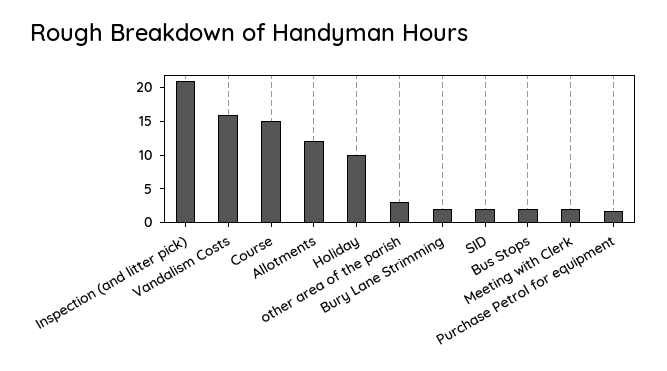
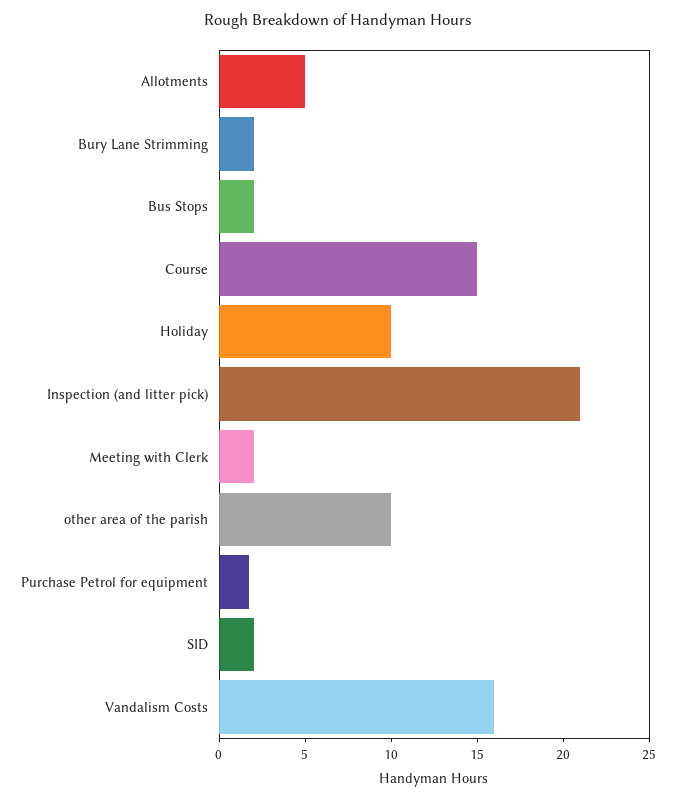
Allotments: 12.5 -> 5
other area of the parish: 2.5 -> 10

